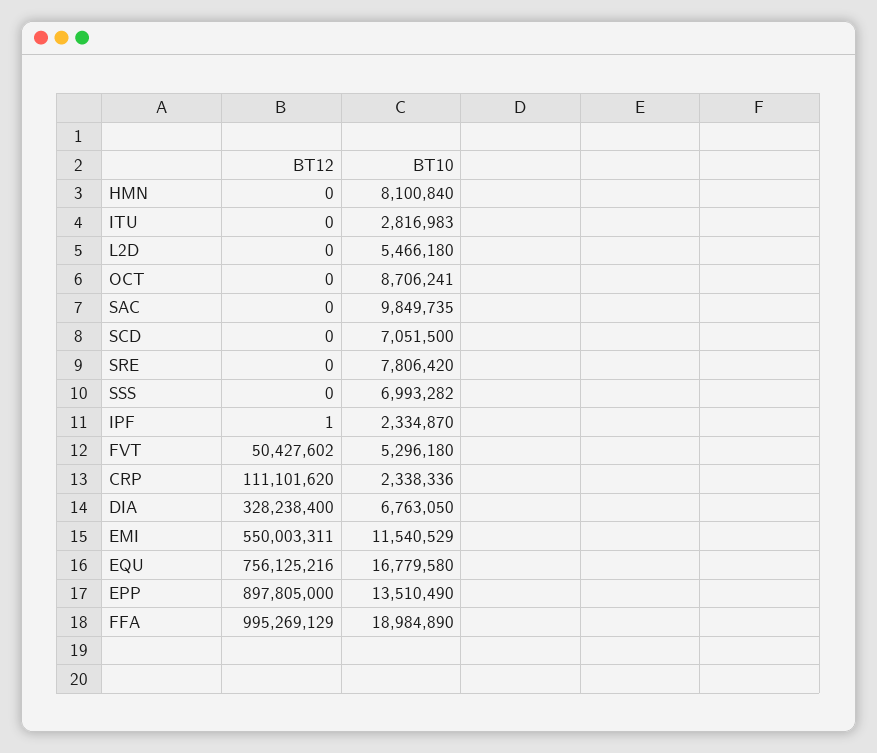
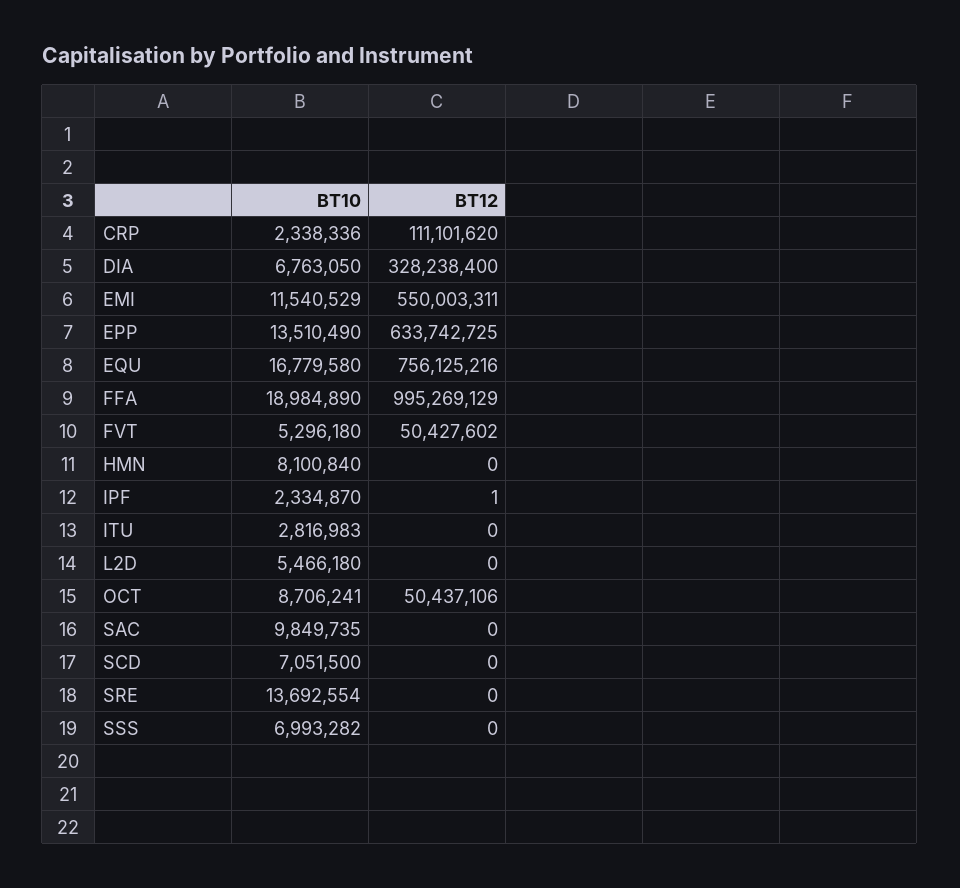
BT12, OCT: 0 -> 50437106
BT10, SRE: 7806420 -> 13692554
BT12, EPP: 897805000 -> 633742725

